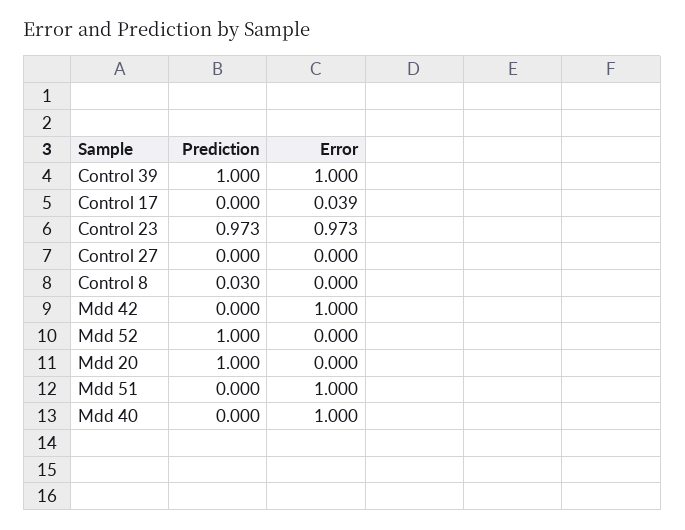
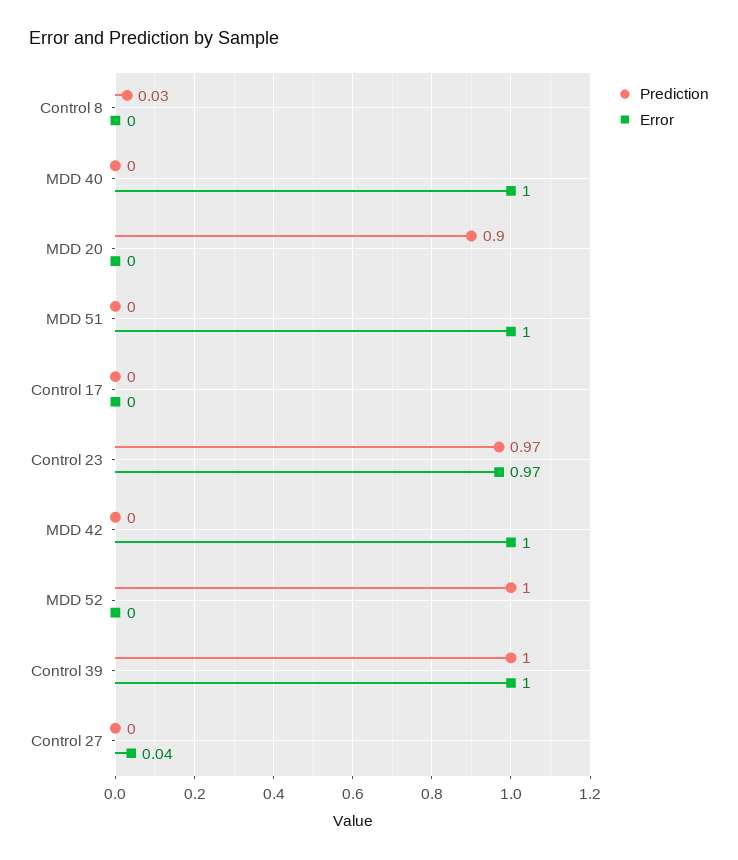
Error, Control 17: 0.039 -> 0
Error, Control 27: 0 -> 0.04
Prediction, Mdd 20: 1 -> 0.9

